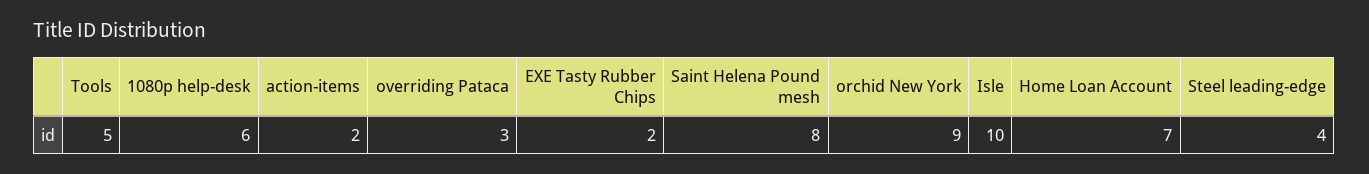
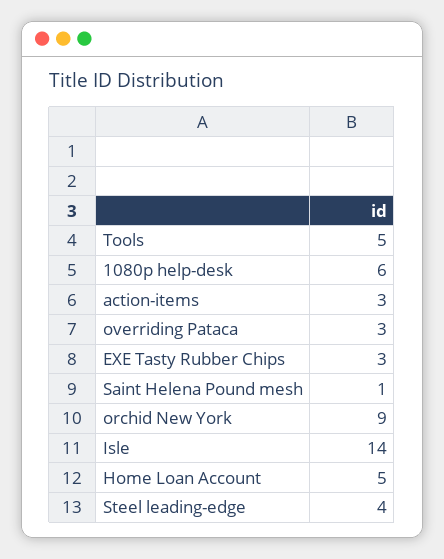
action-items: 2 -> 3
EXE Tasty Rubber Chips: 2 -> 3
Saint Helena Pound mesh: 8 -> 1
Isle: 10 -> 14
Home Loan Account: 7 -> 5

